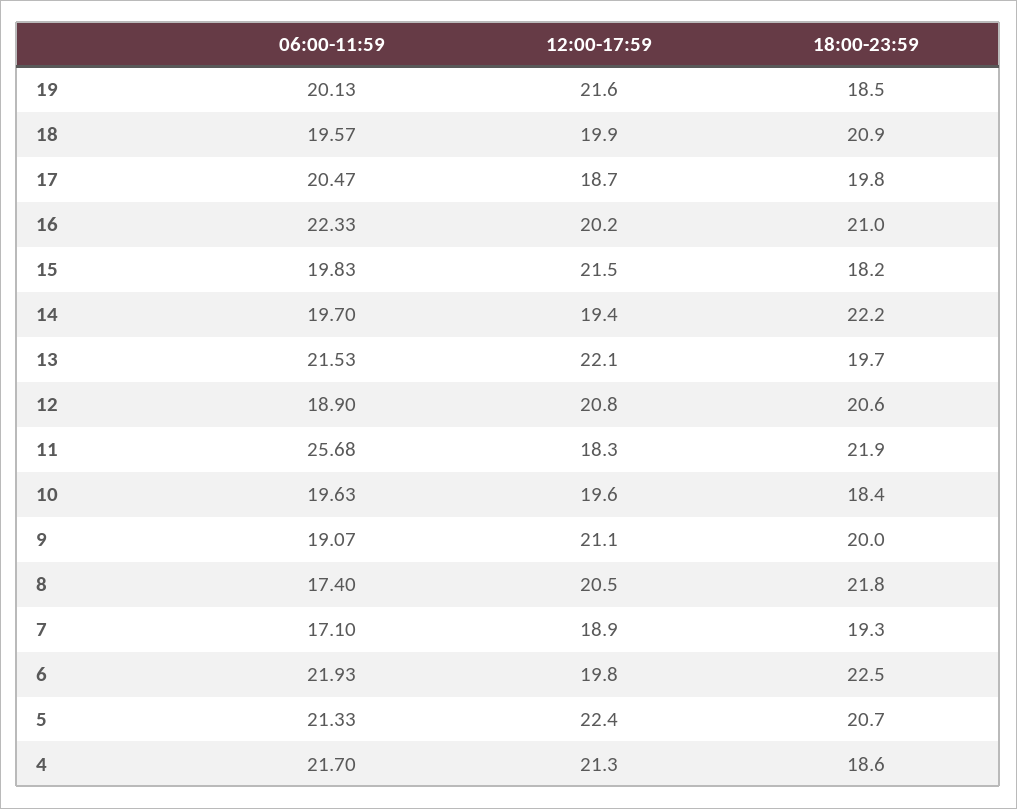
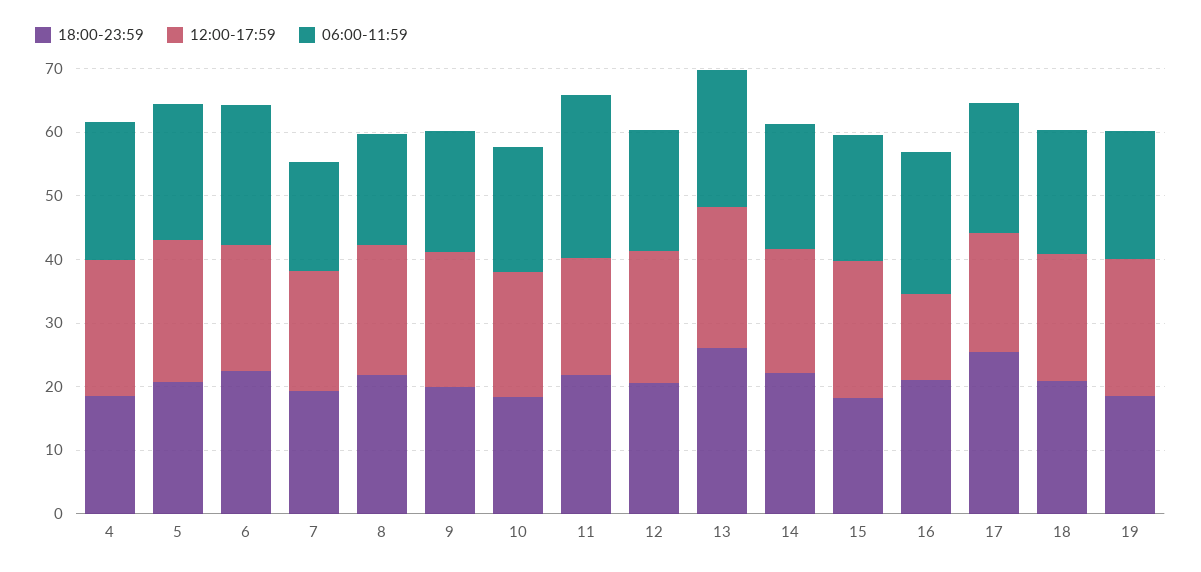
18:00-23:59, 17: 19.8 -> 26
12:00-17:59, 16: 20.2 -> 14
18:00-23:59, 13: 19.7 -> 26

